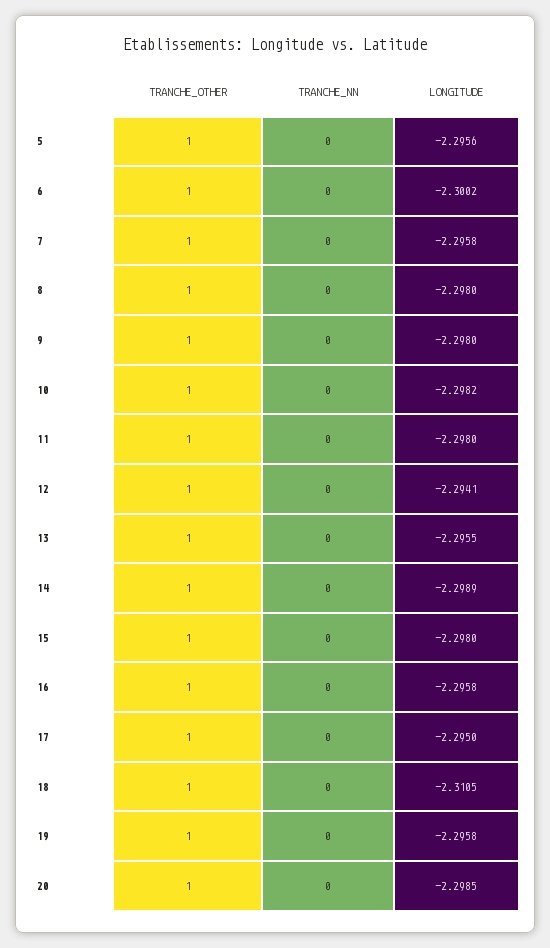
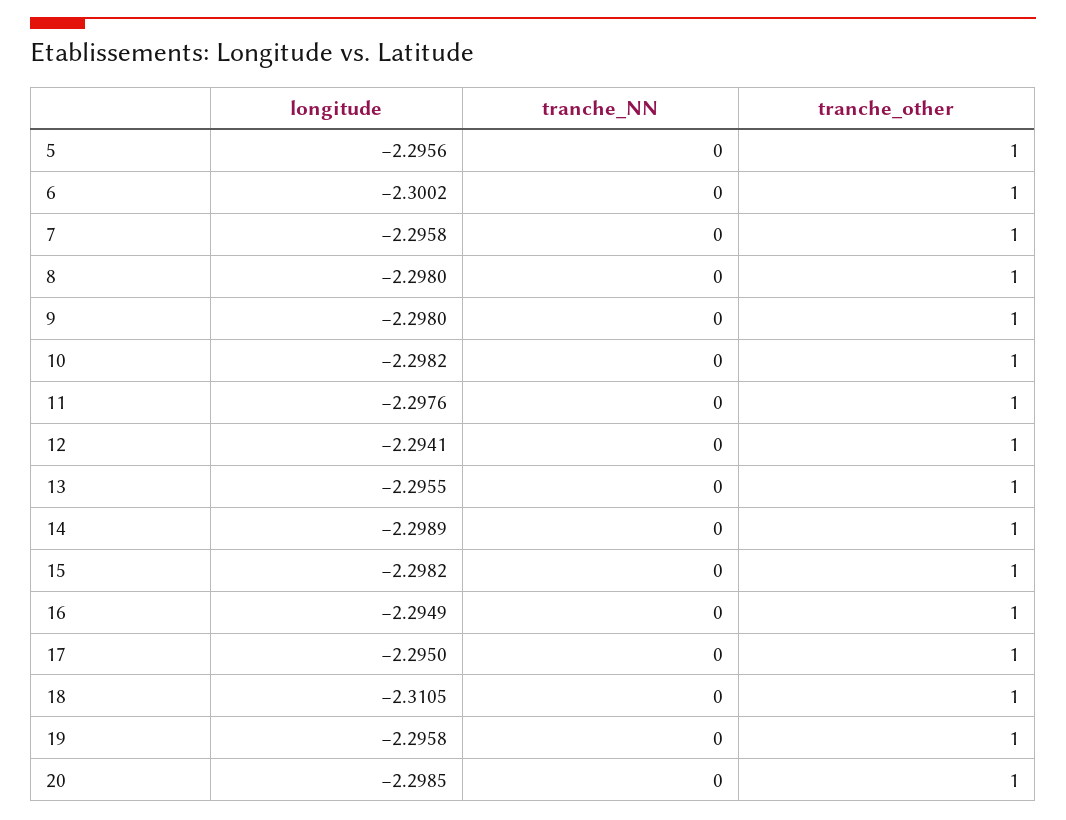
LONGITUDE, 11: -2.298 -> -2.2976
LONGITUDE, 15: -2.298 -> -2.2982
LONGITUDE, 16: -2.2958 -> -2.2949

